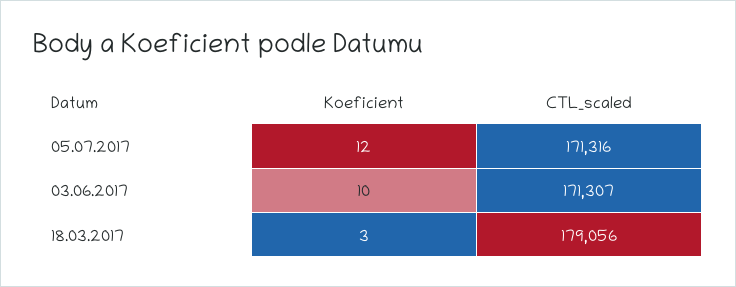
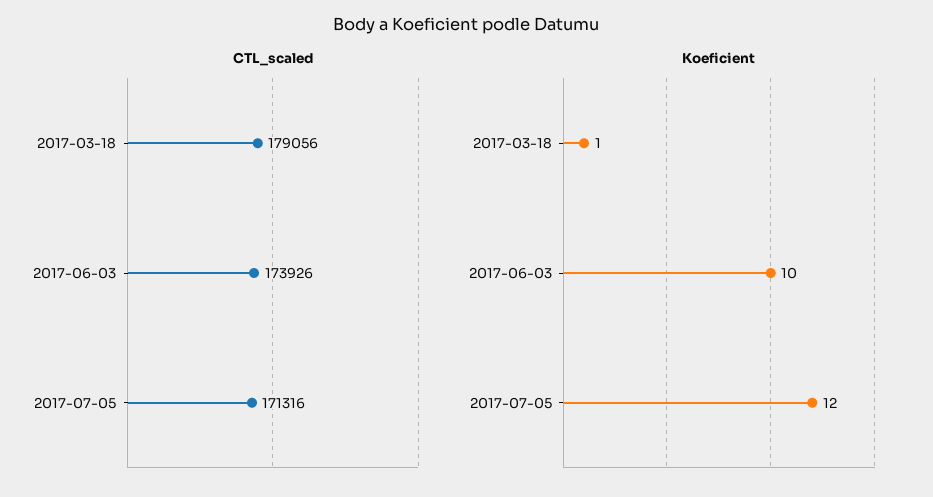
CTL_scaled, 03.06.2017: 171307 -> 173926
Koeficient, 18.03.2017: 3 -> 1

